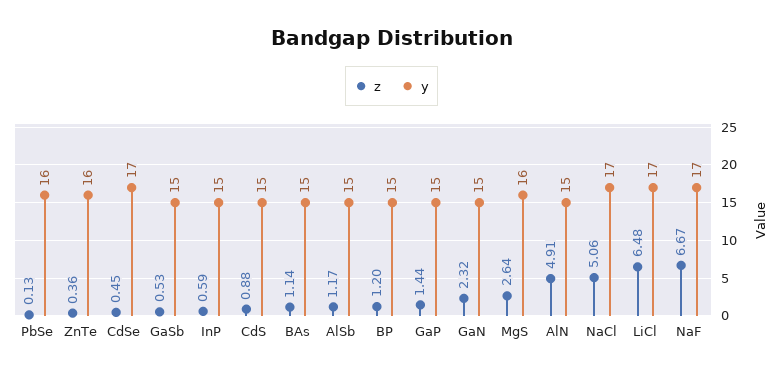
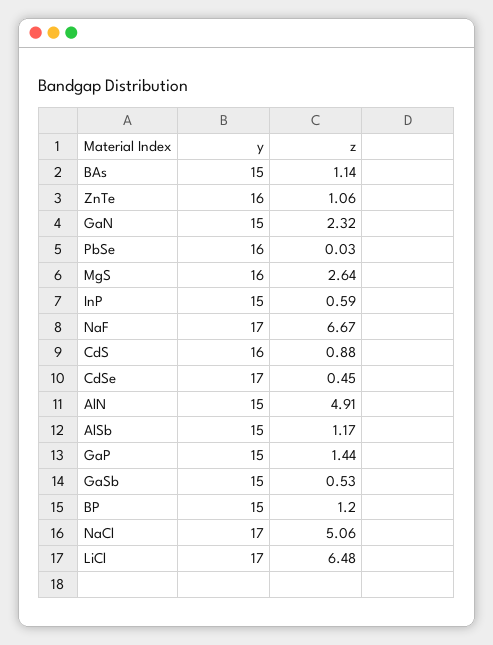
z, PbSe: 0.13 -> 0.03
z, ZnTe: 0.36 -> 1.06
y, CdS: 15 -> 16

